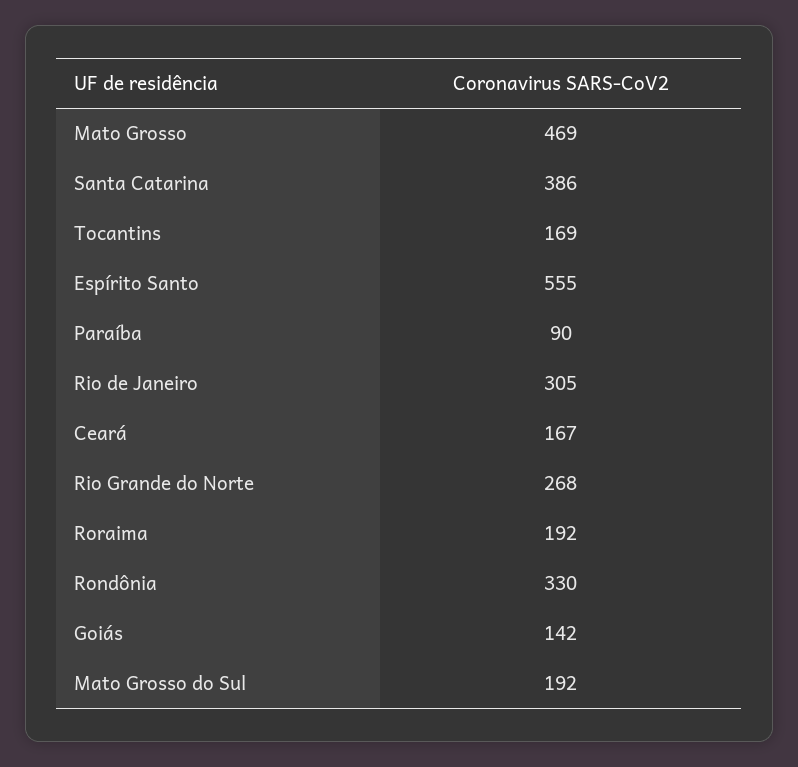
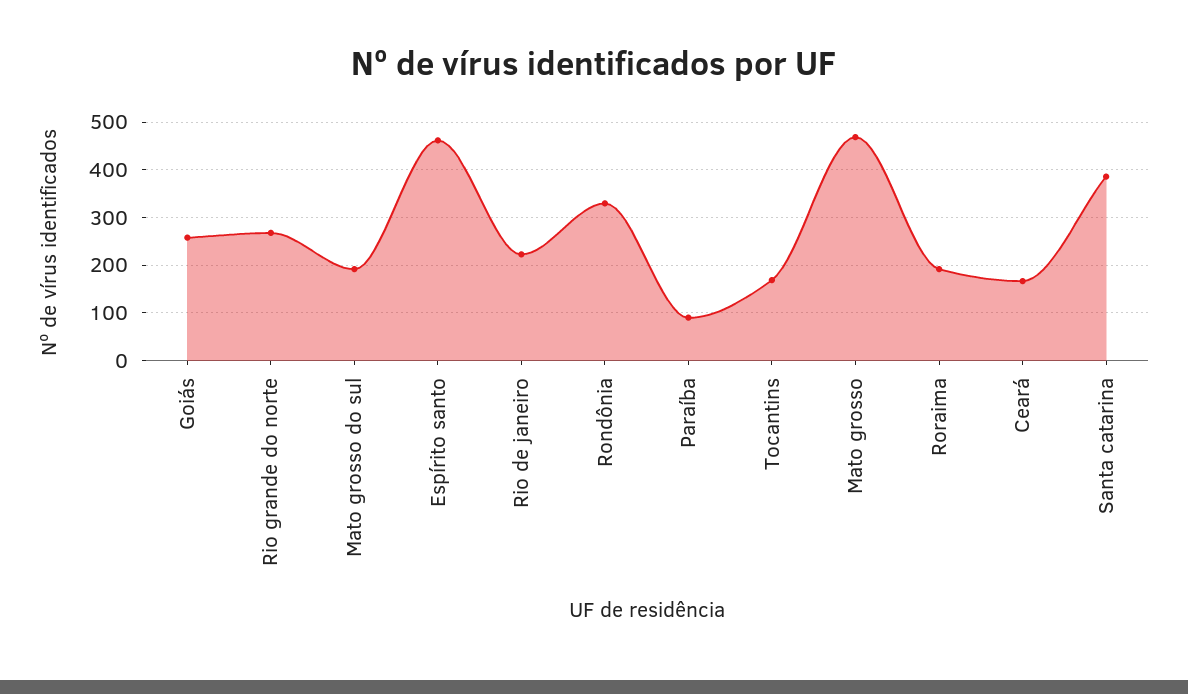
Espírito Santo: 555 -> 460
Rio de Janeiro: 305 -> 220
Goiás: 142 -> 260

